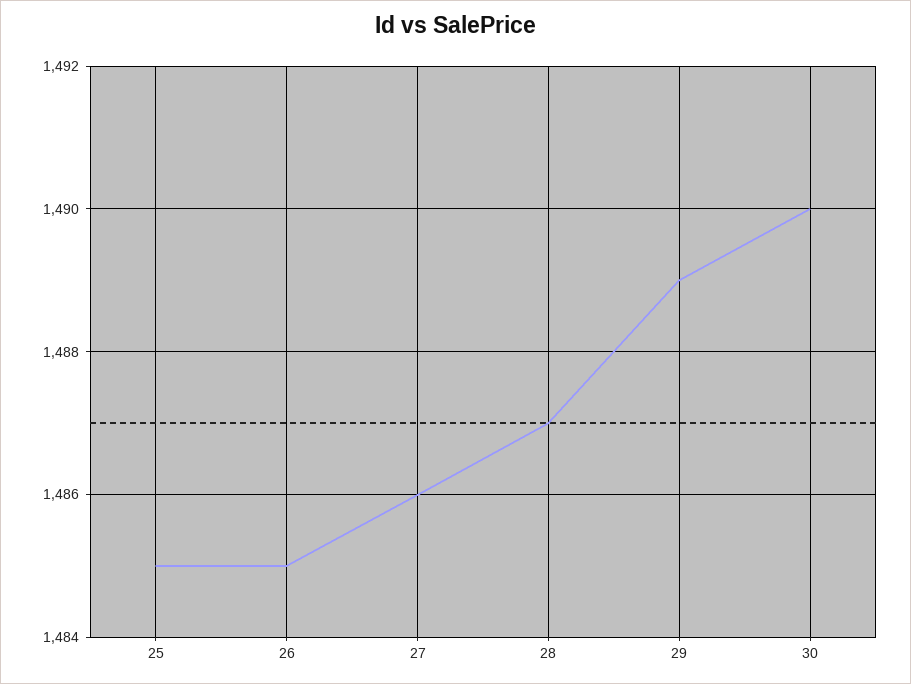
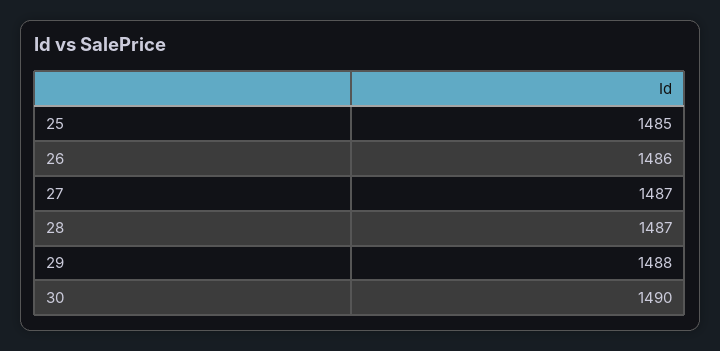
26: 1485 -> 1486
27: 1486 -> 1487
29: 1489 -> 1488

